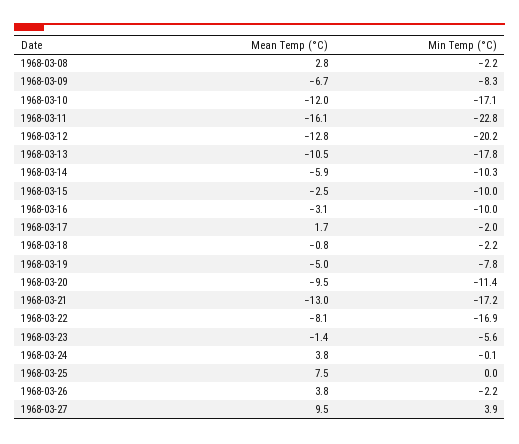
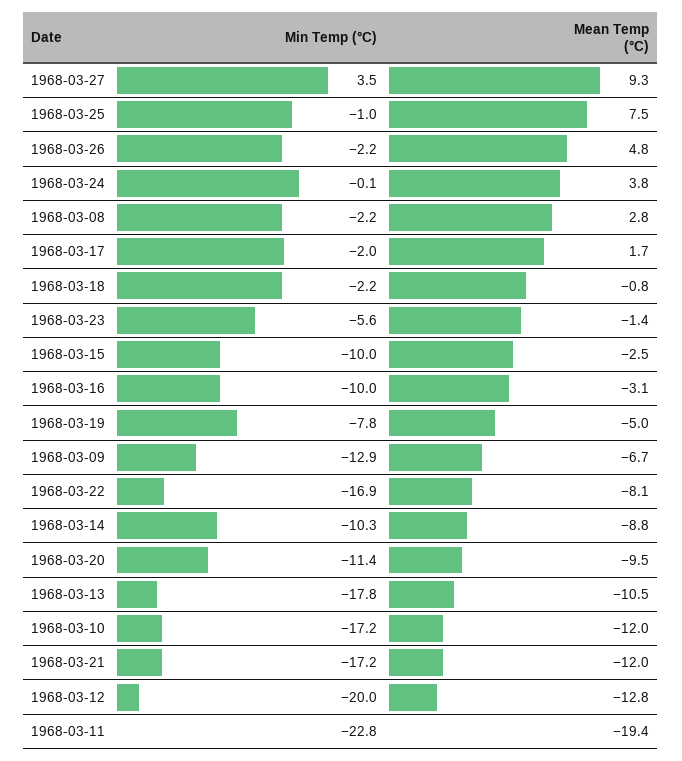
Min Temp (°C), 1968-03-09: -8.3 -> -12.9
Min Temp (°C), 1968-03-10: -17.1 -> -17.2
Mean Temp (°C), 1968-03-11: -16.1 -> -19.4
Min Temp (°C), 1968-03-12: -20.2 -> -20
Mean Temp (°C), 1968-03-14: -5.9 -> -8.8
Mean Temp (°C), 1968-03-21: -13 -> -12
Min Temp (°C), 1968-03-25: 0 -> -1
Mean Temp (°C), 1968-03-26: 3.8 -> 4.8
Mean Temp (°C), 1968-03-27: 9.5 -> 9.3
Min Temp (°C), 1968-03-27: 3.9 -> 3.5

